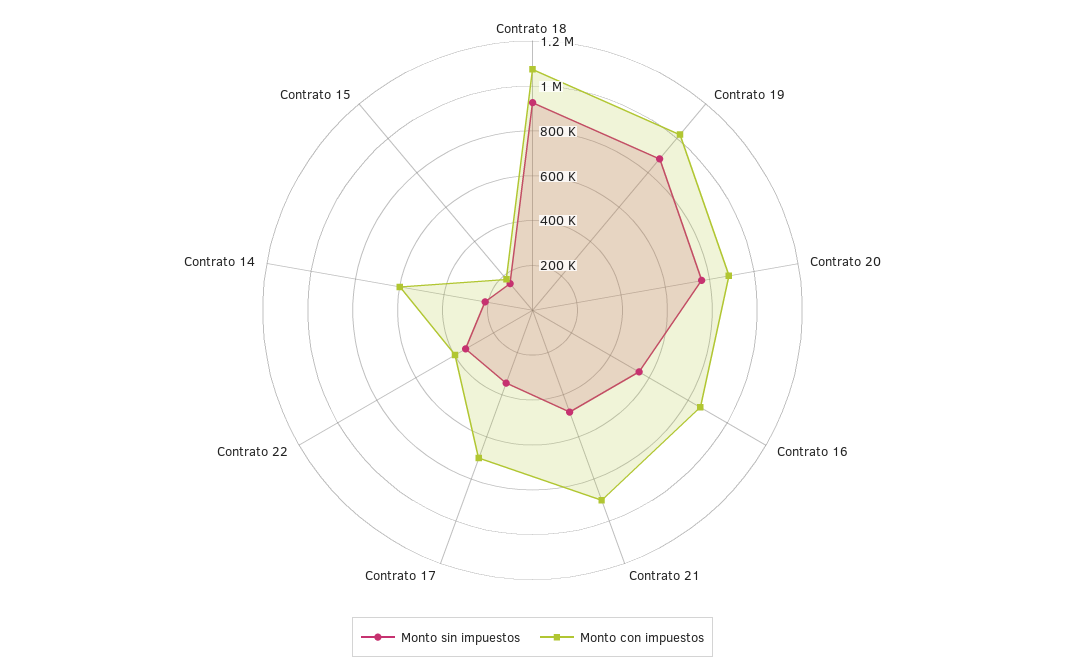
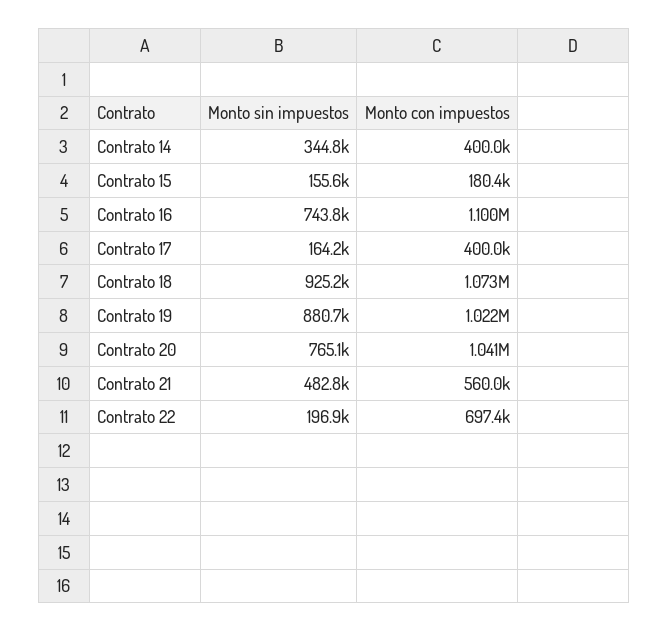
Monto con impuestos, Contrato 20: 900000 -> 1041000
Monto sin impuestos, Contrato 16: 550000 -> 743800
Monto con impuestos, Contrato 16: 850000 -> 1100000
Monto con impuestos, Contrato 21: 900000 -> 560000
Monto sin impuestos, Contrato 17: 350000 -> 164200
Monto con impuestos, Contrato 17: 700000 -> 400000
Monto sin impuestos, Contrato 22: 350000 -> 196900
Monto con impuestos, Contrato 22: 400000 -> 697400
Monto sin impuestos, Contrato 14: 200000 -> 344800
Monto con impuestos, Contrato 14: 600000 -> 400000

